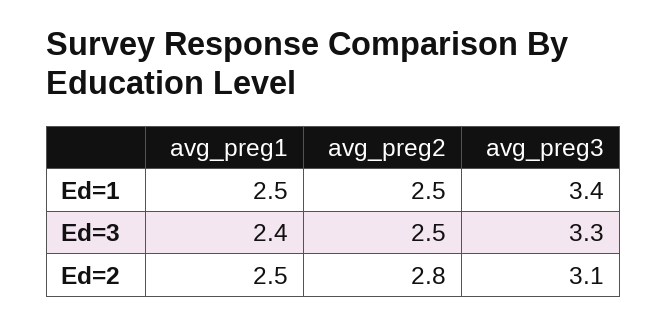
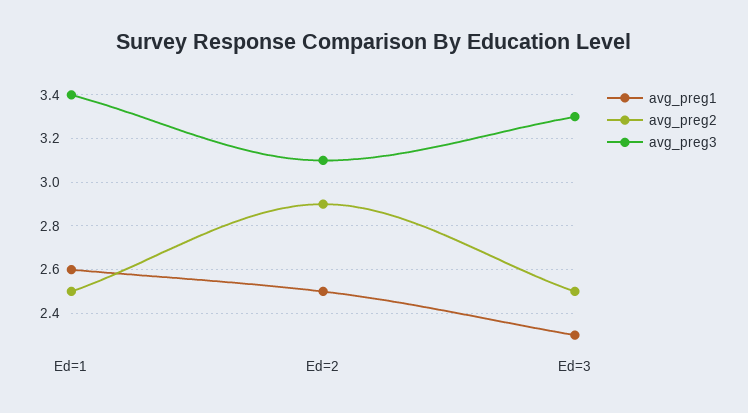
avg_preg1, Ed=1: 2.5 -> 2.6
avg_preg1, Ed=3: 2.4 -> 2.3
avg_preg2, Ed=2: 2.8 -> 2.9

